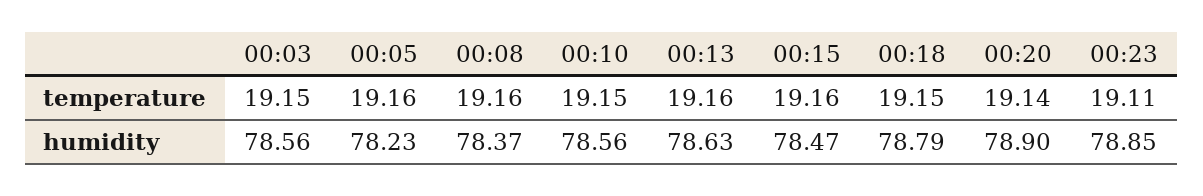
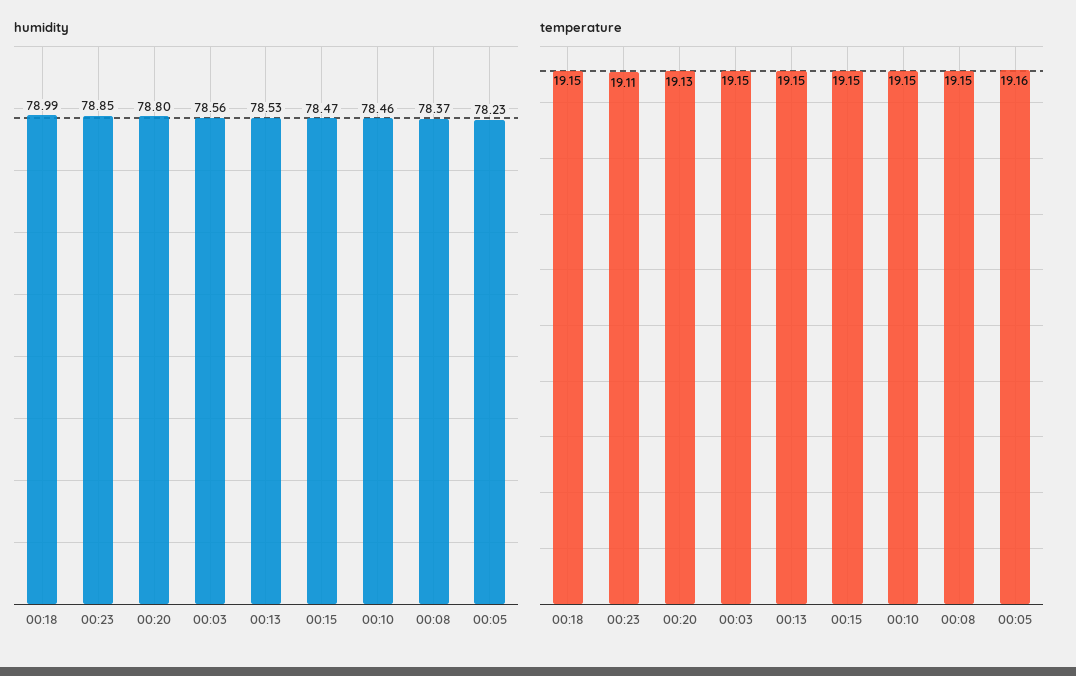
temperature, 00:08: 19.16 -> 19.15
temperature, 00:13: 19.16 -> 19.15
temperature, 00:15: 19.16 -> 19.15
temperature, 00:20: 19.14 -> 19.13
humidity, 00:10: 78.56 -> 78.46
humidity, 00:13: 78.63 -> 78.53
humidity, 00:18: 78.79 -> 78.99
humidity, 00:20: 78.9 -> 78.8

